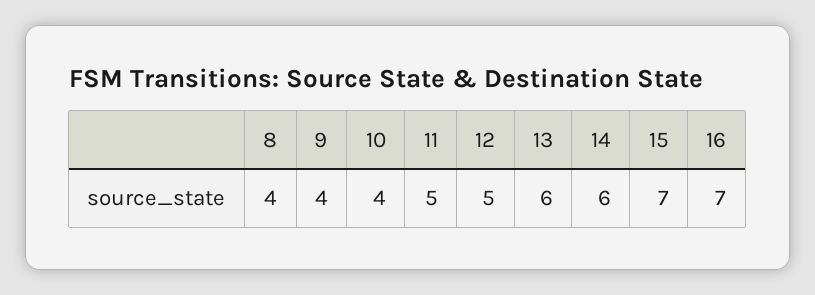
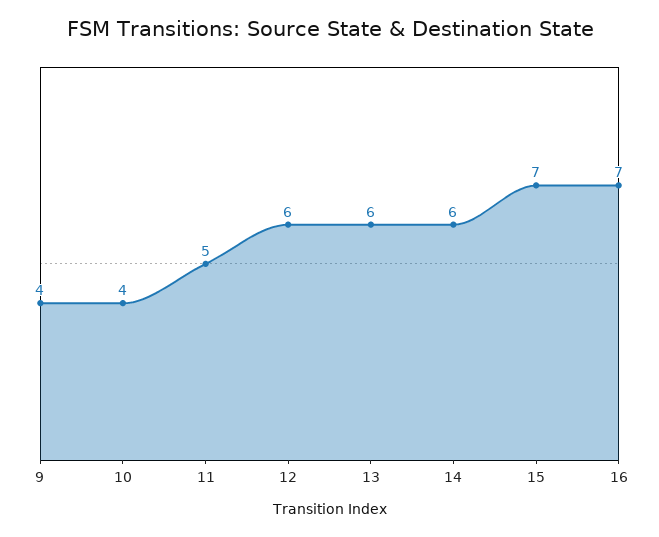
8: 4 -> none
12: 5 -> 6

